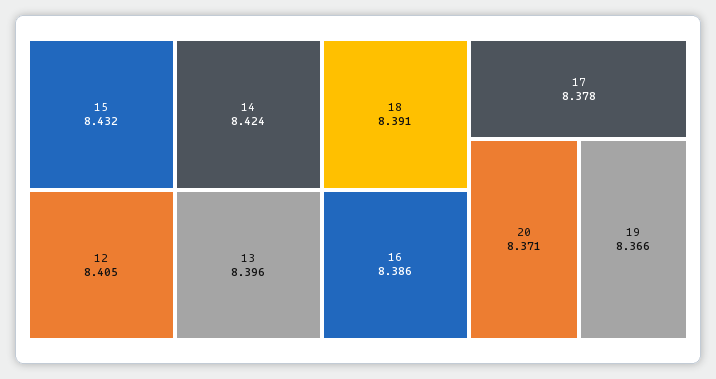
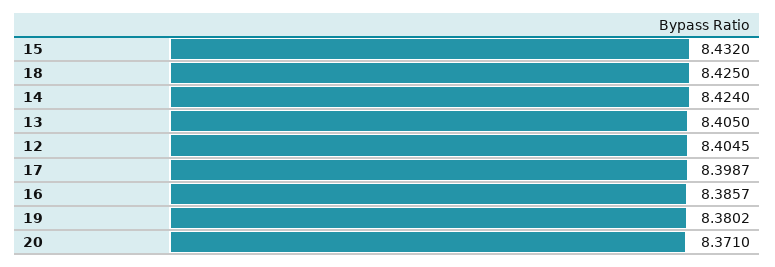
13: 8.396 -> 8.405
18: 8.391 -> 8.425
17: 8.378 -> 8.3987
19: 8.366 -> 8.3802

